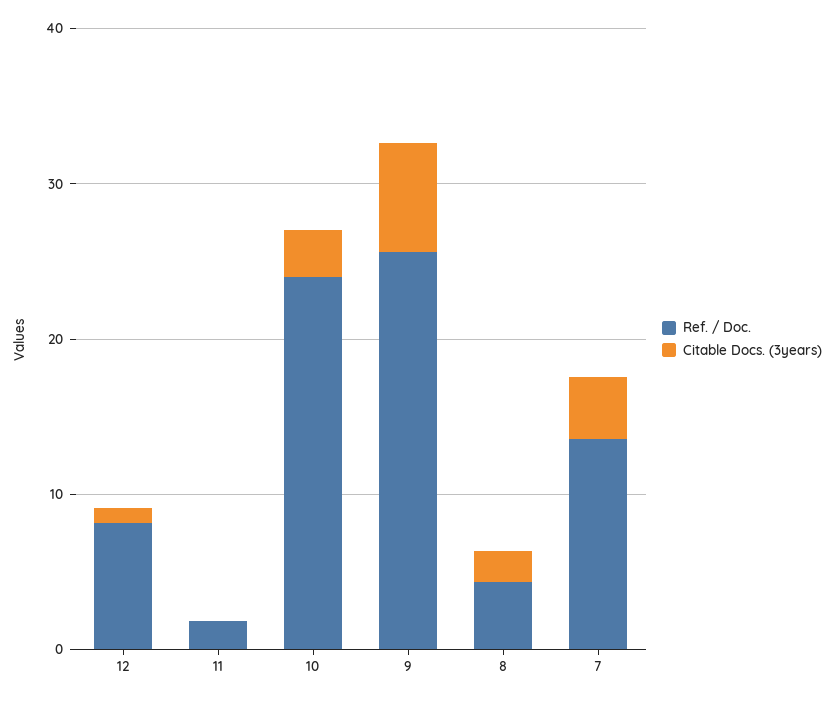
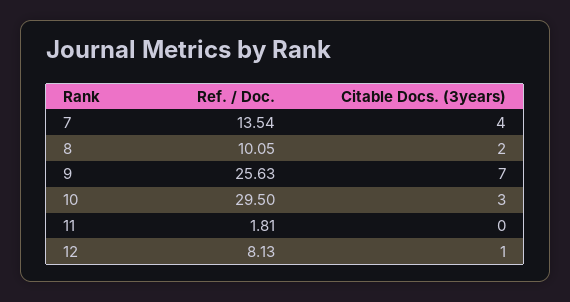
Ref. / Doc., 10: 24 -> 29.5
Ref. / Doc., 8: 4 -> 10.05

